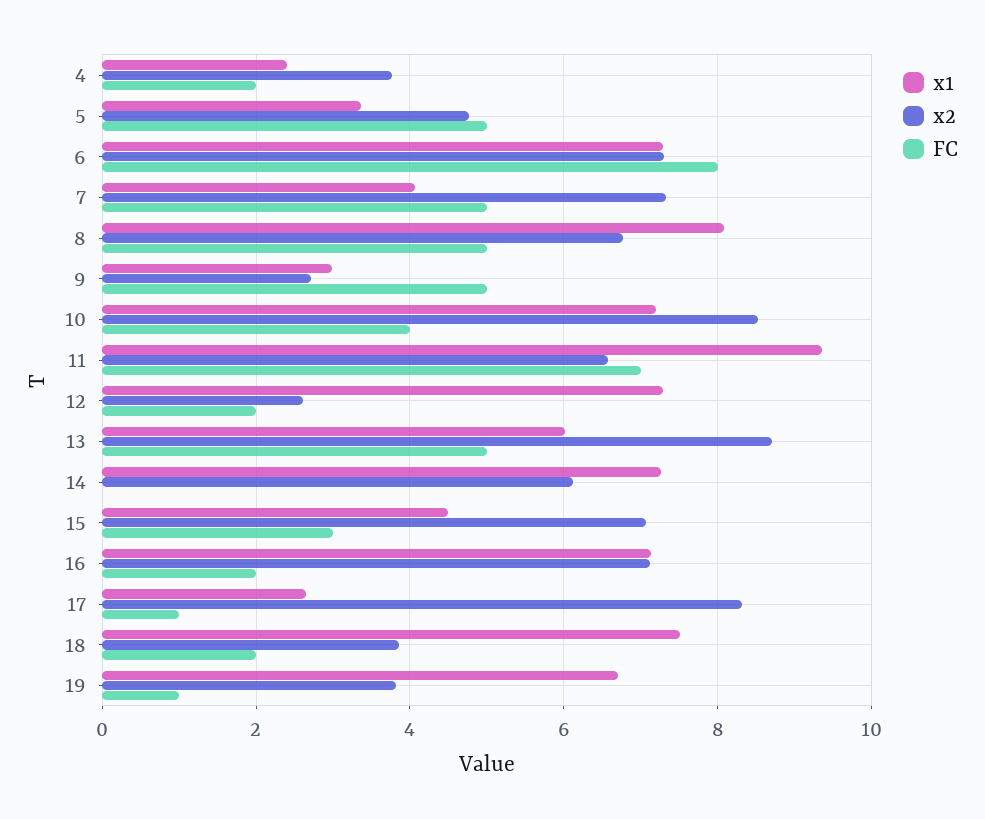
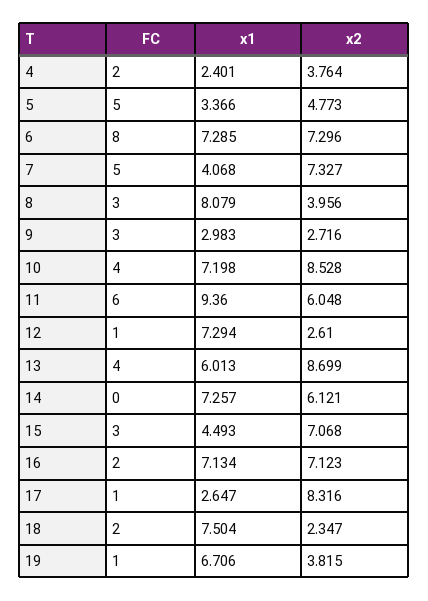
x2, 8: 6.8 -> 3.956
FC, 8: 5 -> 3
FC, 9: 5 -> 3
x2, 11: 6.6 -> 6.048
FC, 11: 7 -> 6
FC, 12: 2 -> 1
FC, 13: 5 -> 4
x2, 18: 3.8 -> 2.347

